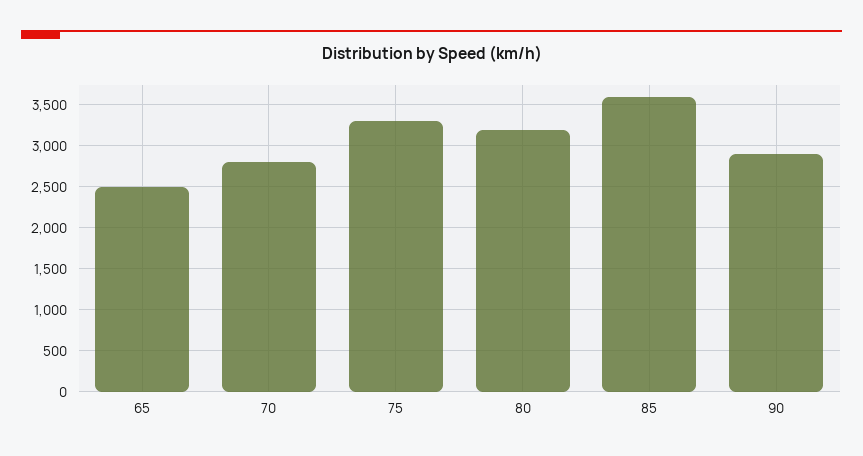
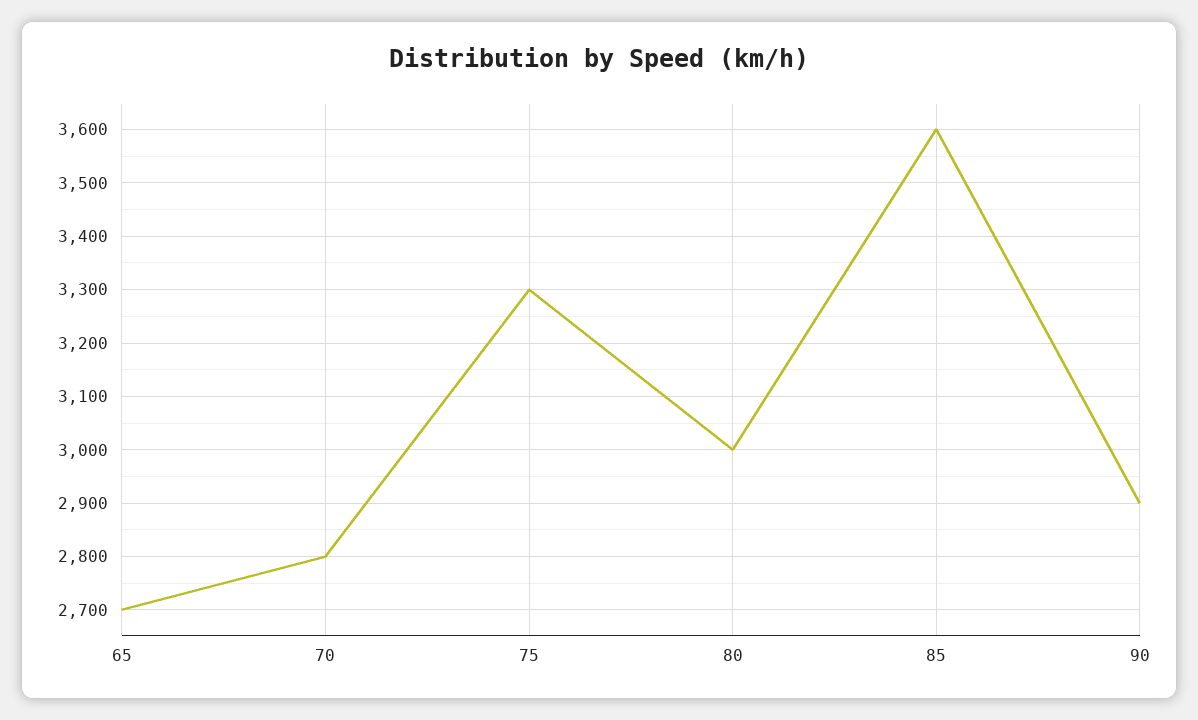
65: 2500 -> 2700
80: 3200 -> 3000

